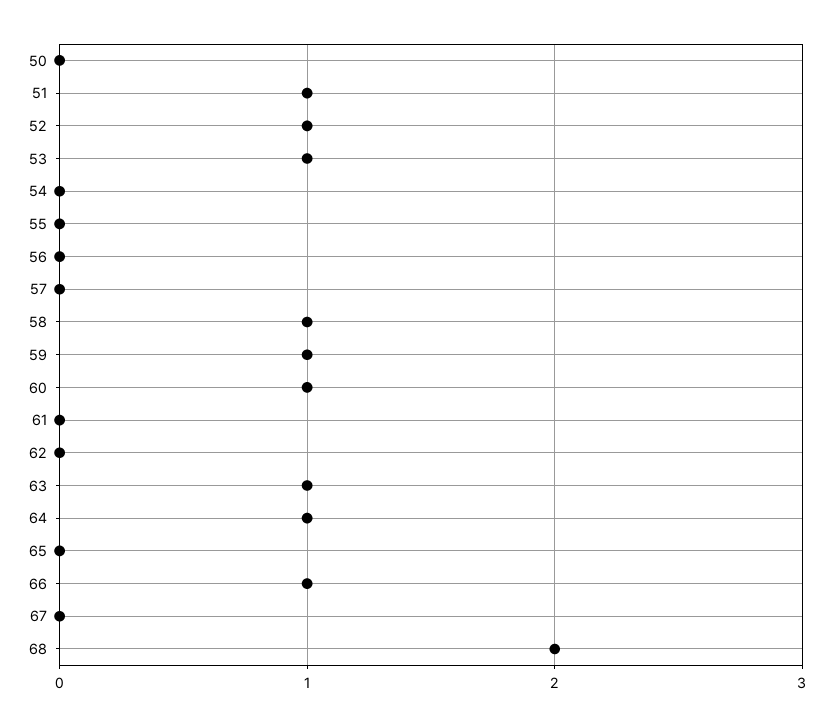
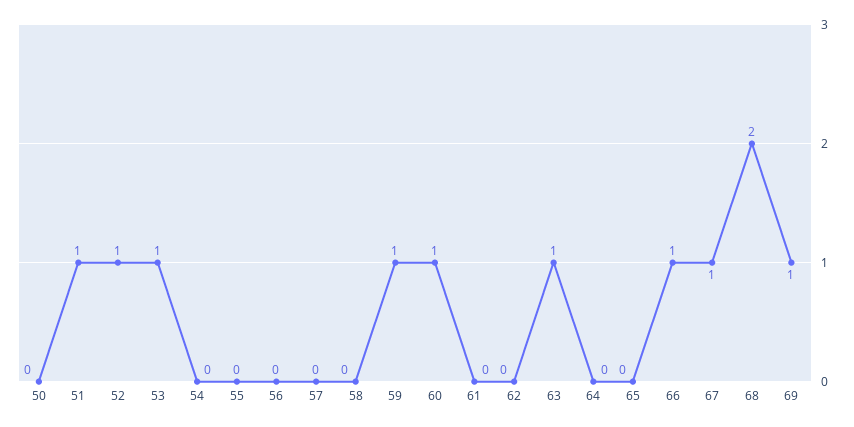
58: 1 -> 0
64: 1 -> 0
67: 0 -> 1
69: none -> 1

